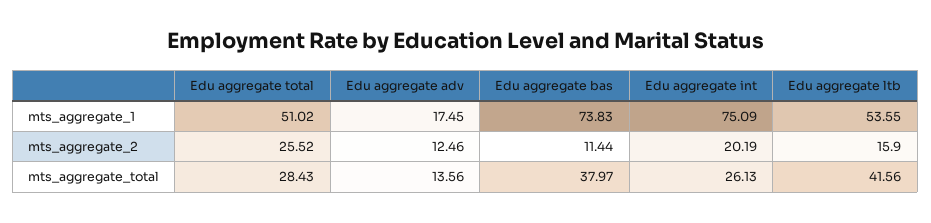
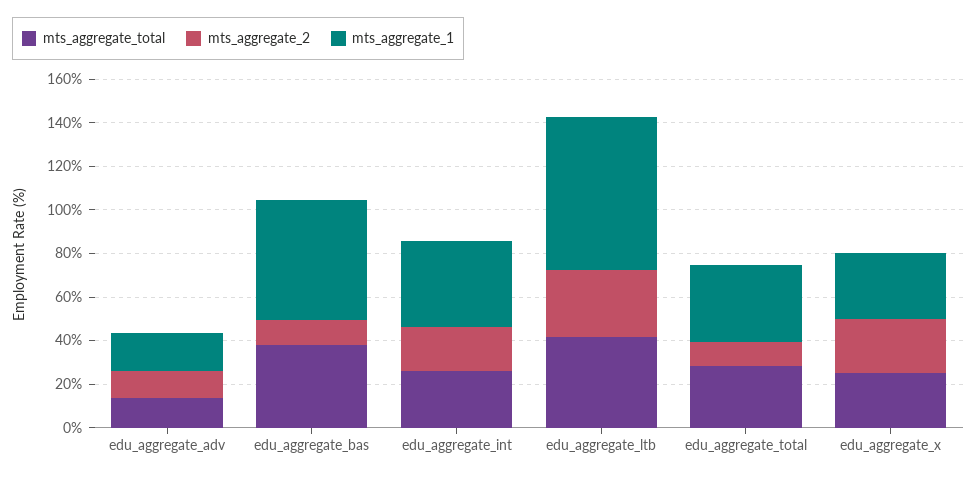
mts_aggregate_1, Edu aggregate total: 51.02 -> 35
mts_aggregate_1, Edu aggregate bas: 73.83 -> 55
mts_aggregate_1, Edu aggregate int: 75.09 -> 40
mts_aggregate_1, Edu aggregate ltb: 53.55 -> 70
mts_aggregate_2, Edu aggregate total: 25.52 -> 10
mts_aggregate_2, Edu aggregate ltb: 15.9 -> 30
mts_aggregate_total, edu_aggregate_x: none -> 25
mts_aggregate_2, edu_aggregate_x: none -> 25
mts_aggregate_1, edu_aggregate_x: none -> 30

